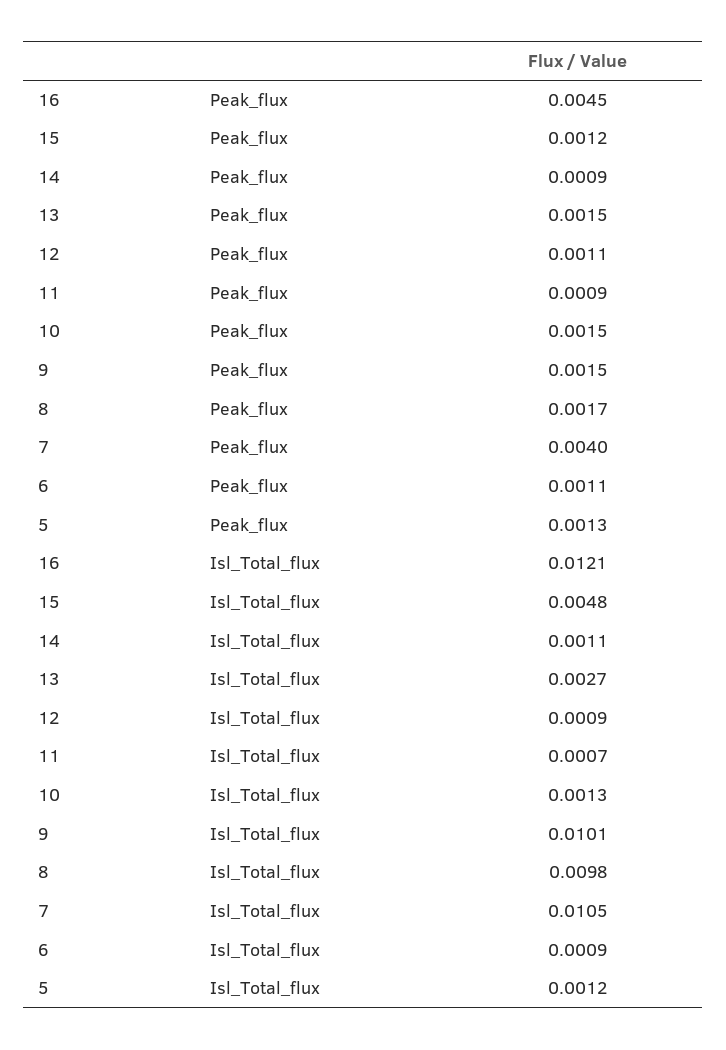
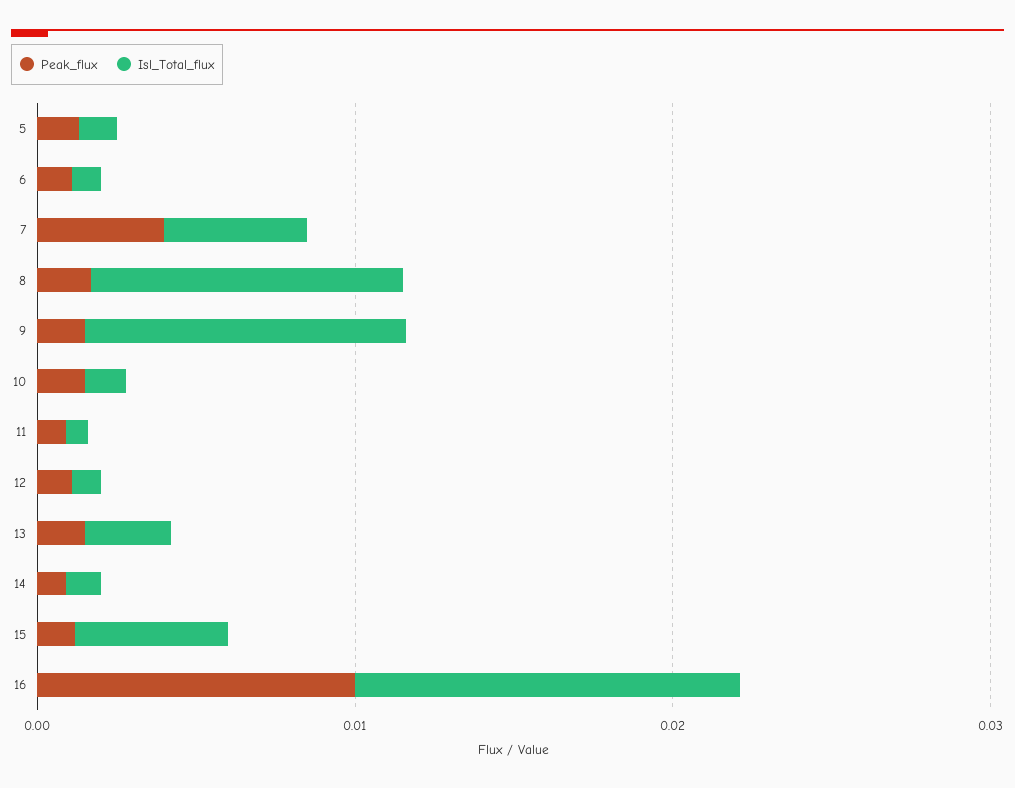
Peak_flux, 16: 0.0045 -> 0.01
Isl_Total_flux, 7: 0.0105 -> 0.004

